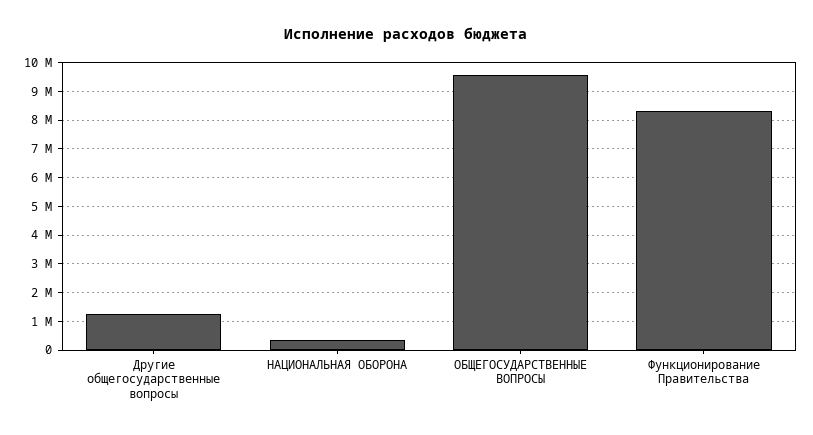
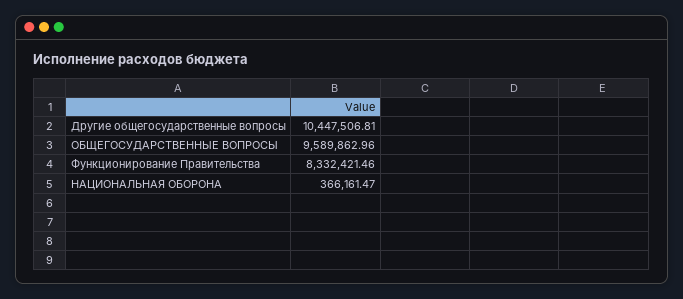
Другие общегосударственные вопросы: 1250000 -> 10447506.81

